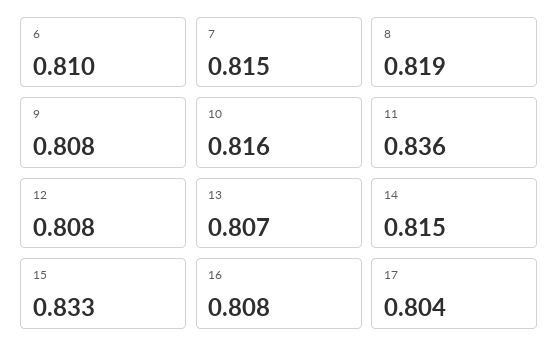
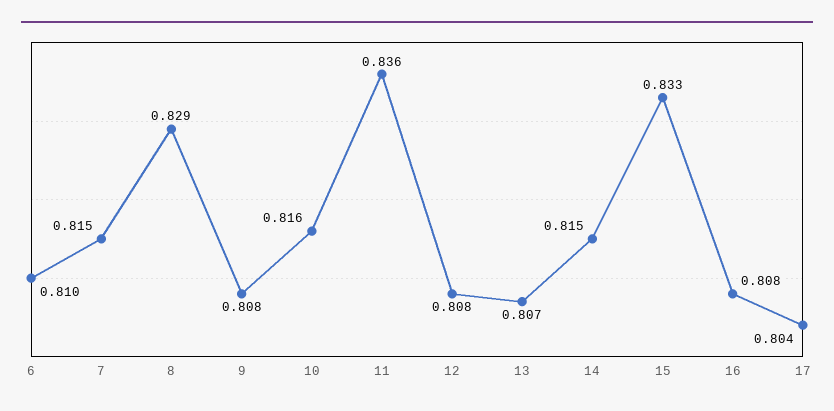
8: 0.819 -> 0.829

